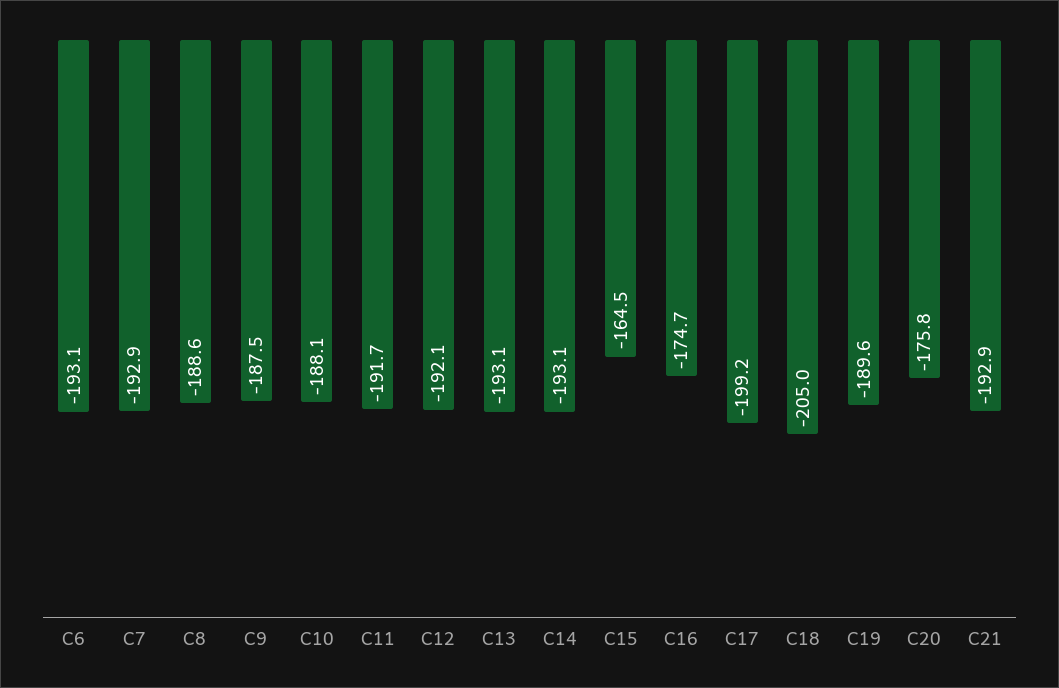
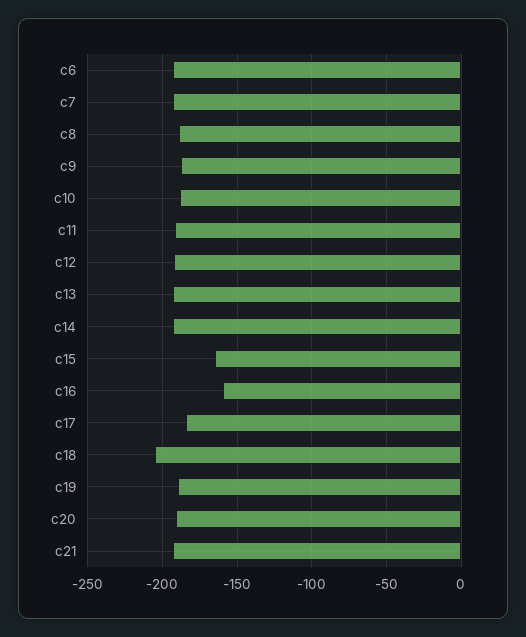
C16: -174.7 -> -160
C17: -199.2 -> -185
C20: -175.8 -> -190

